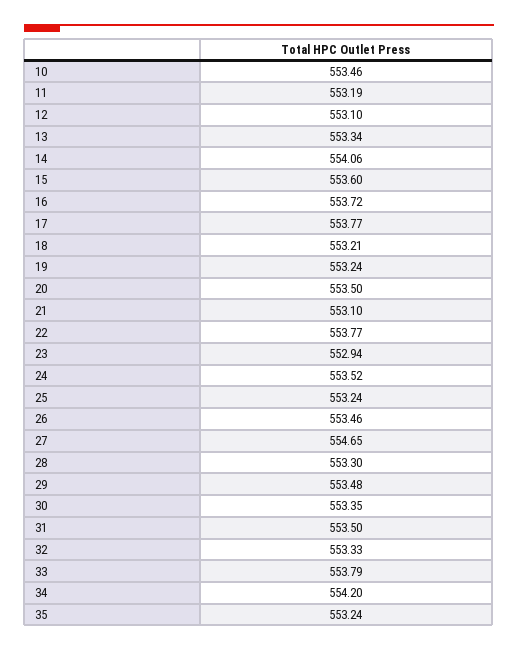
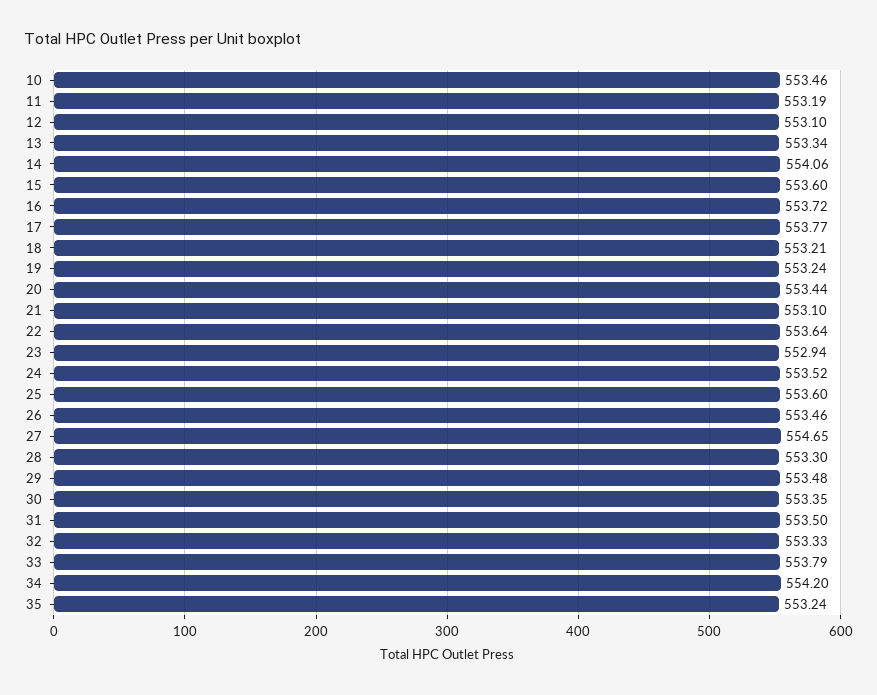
20: 553.5 -> 553.44
22: 553.77 -> 553.64
25: 553.24 -> 553.6

